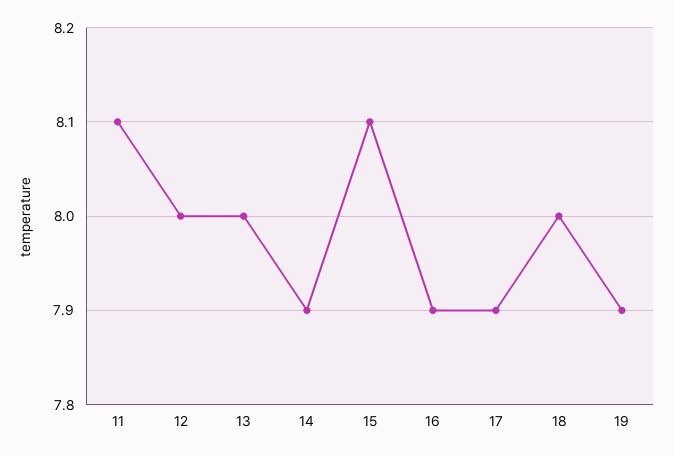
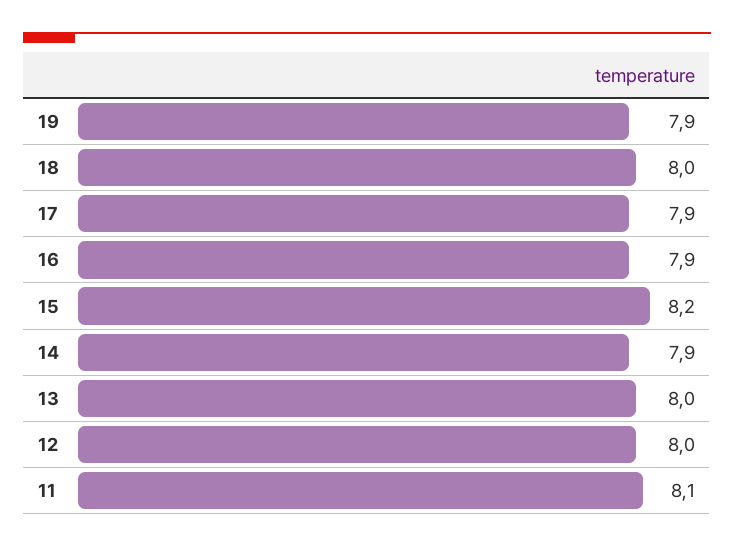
15: 8.1 -> 8.2

